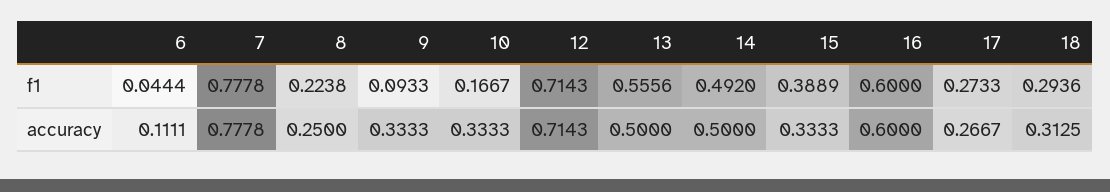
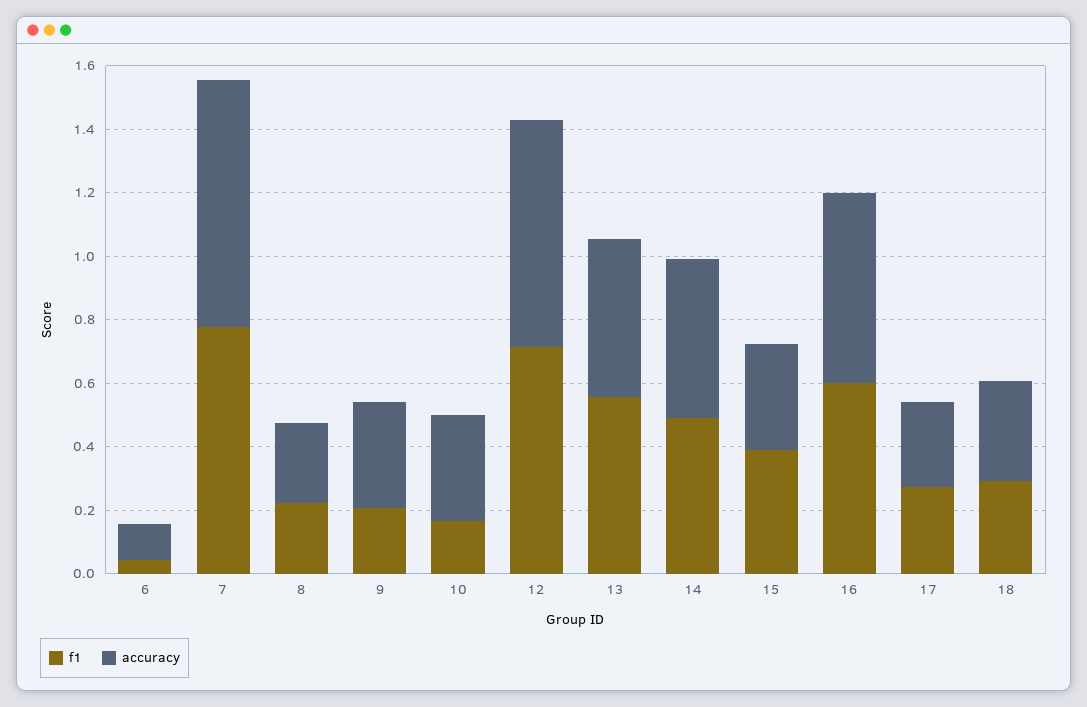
f1, 9: 0.0933 -> 0.2

